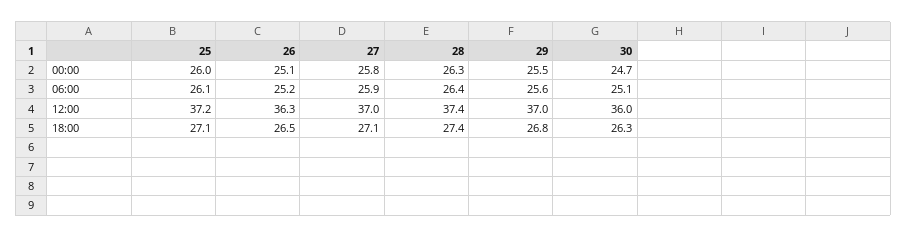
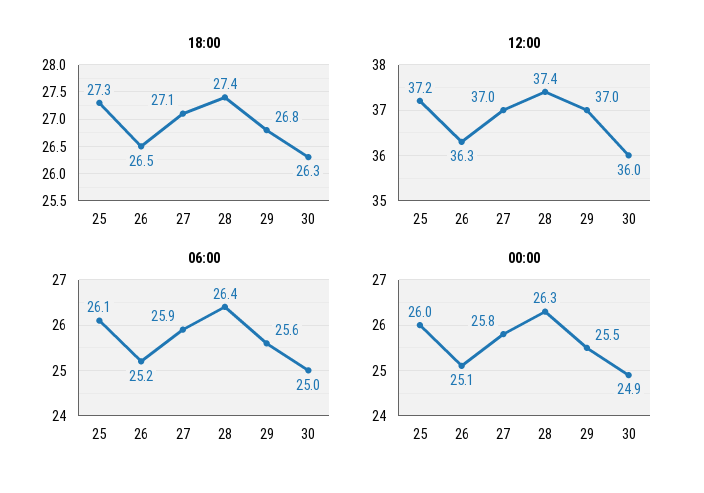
00:00, 30: 24.7 -> 24.9
06:00, 30: 25.1 -> 25
18:00, 25: 27.1 -> 27.3

